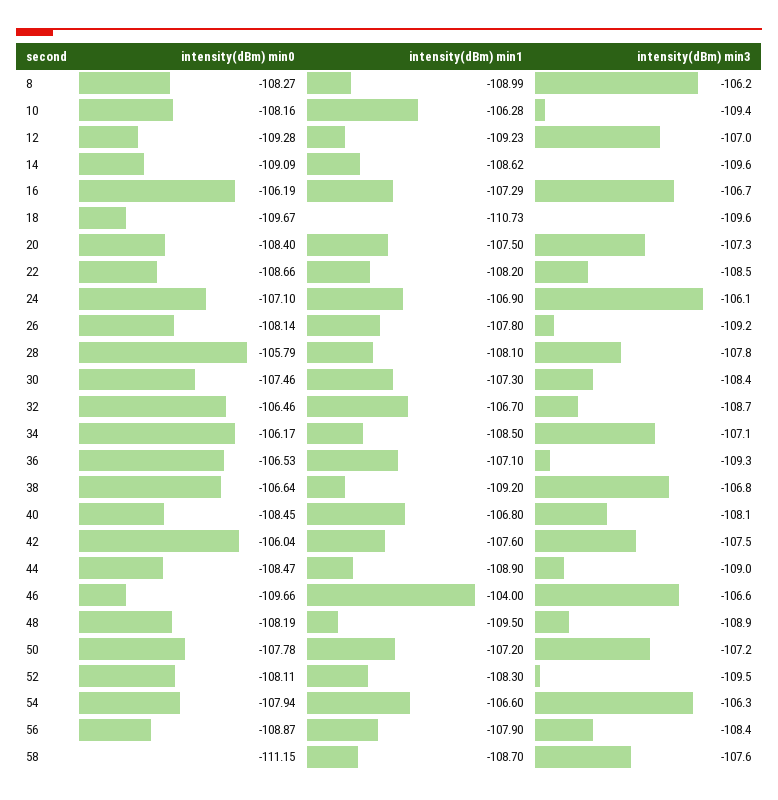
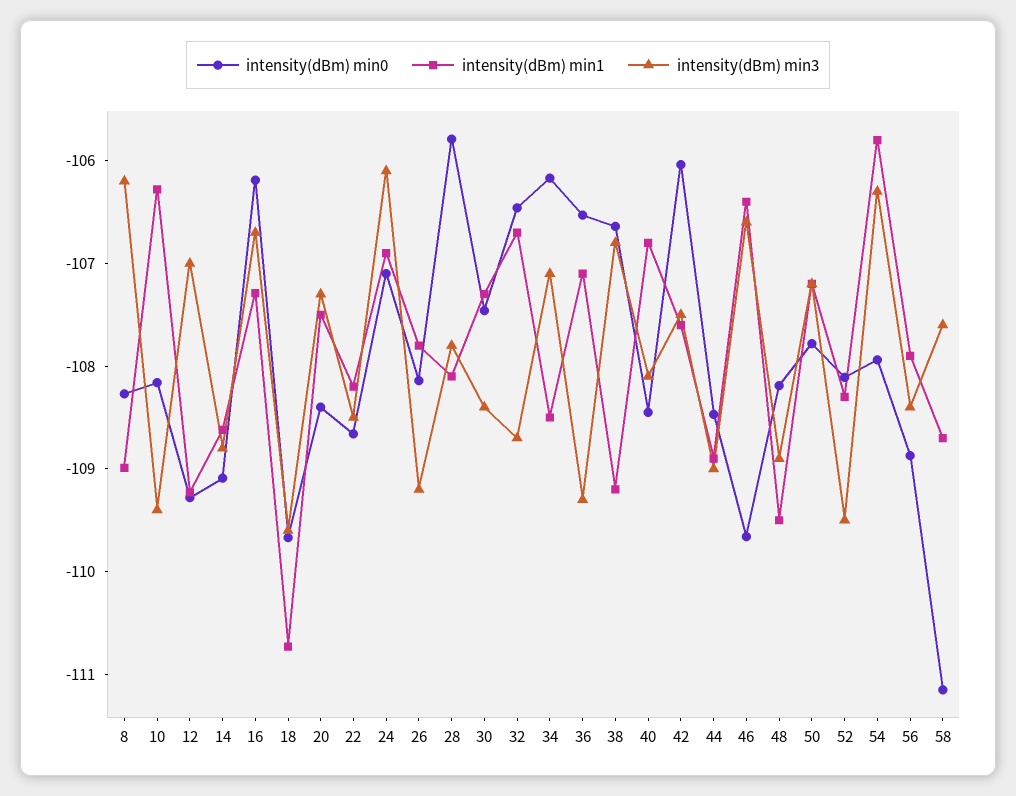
intensity(dBm) min3, 14: -109.6 -> -108.8
intensity(dBm) min1, 46: -104 -> -106.4
intensity(dBm) min1, 54: -106.6 -> -105.8

